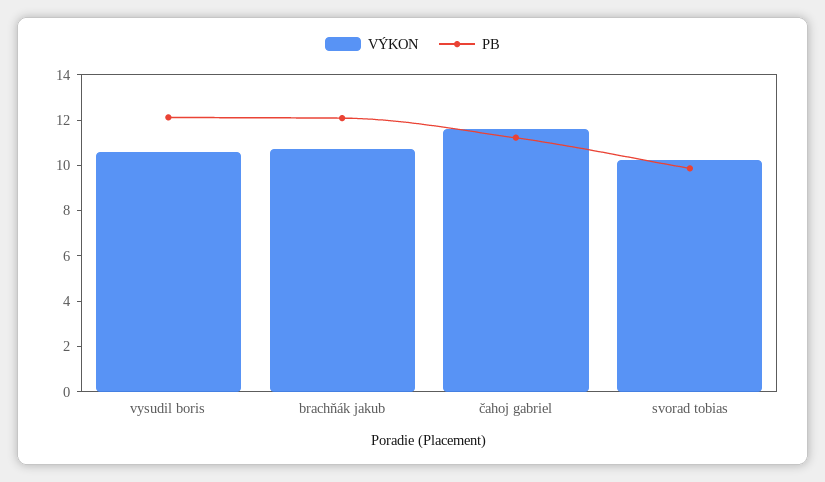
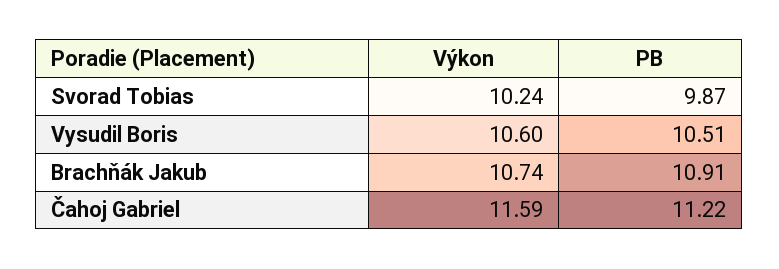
PB, vysudil boris: 12 -> 10.51
PB, brachňák jakub: 12 -> 10.91

